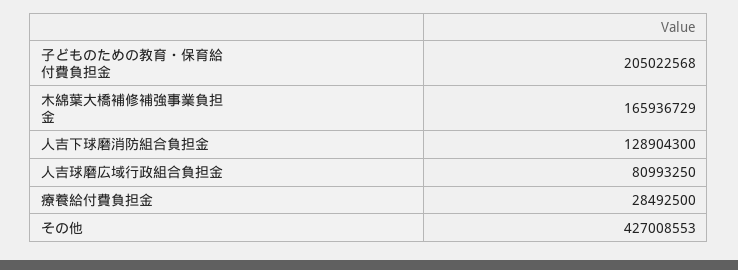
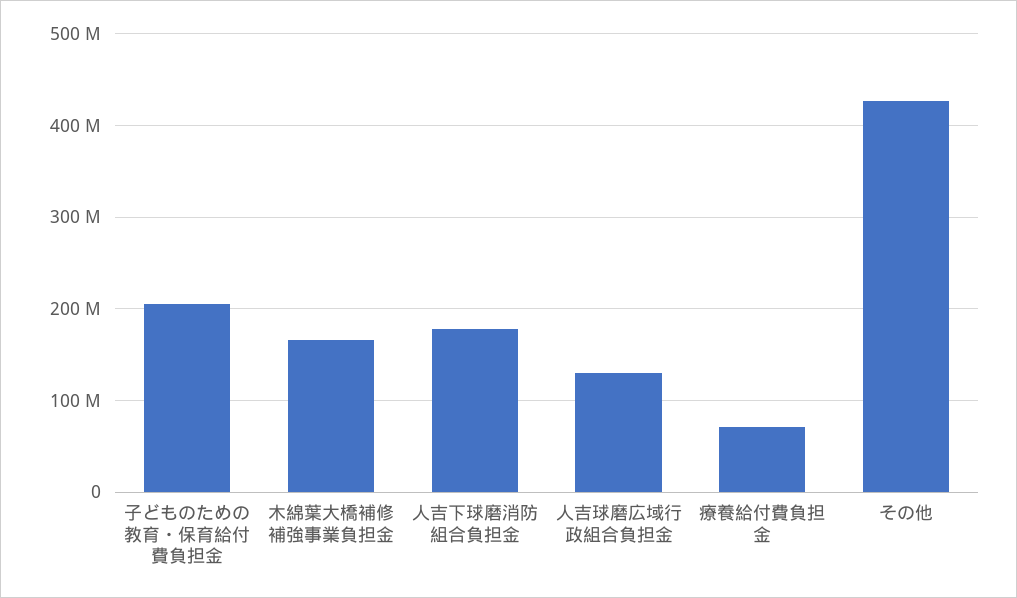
人吉下球磨消防組合負担金: 128904300 -> 180000000
人吉球磨広域行政組合負担金: 80993250 -> 130000000
療養給付費負担金: 28492500 -> 70000000

